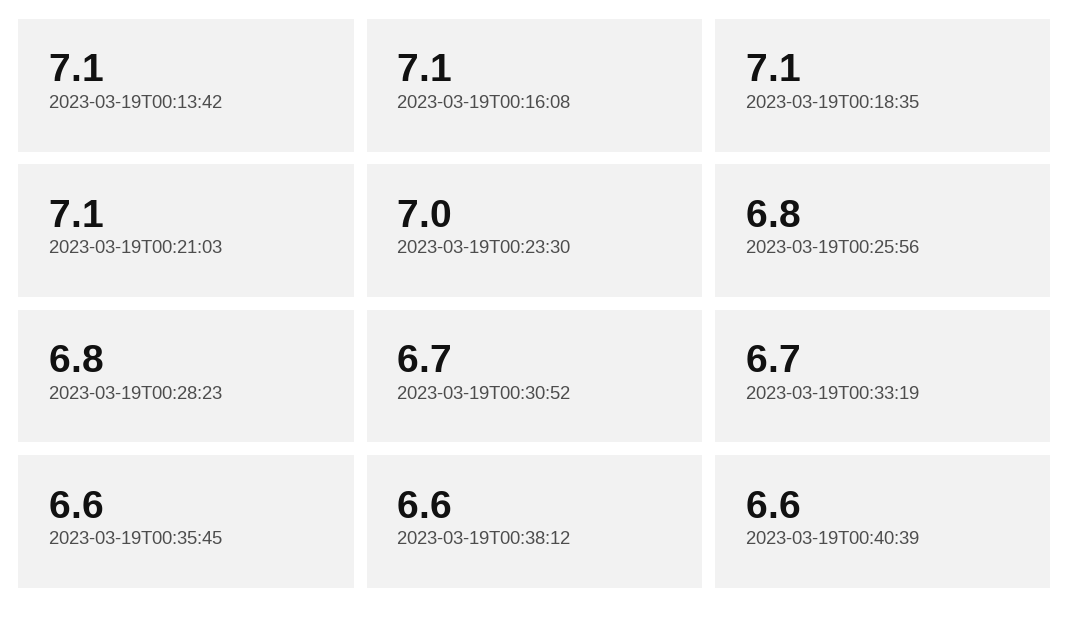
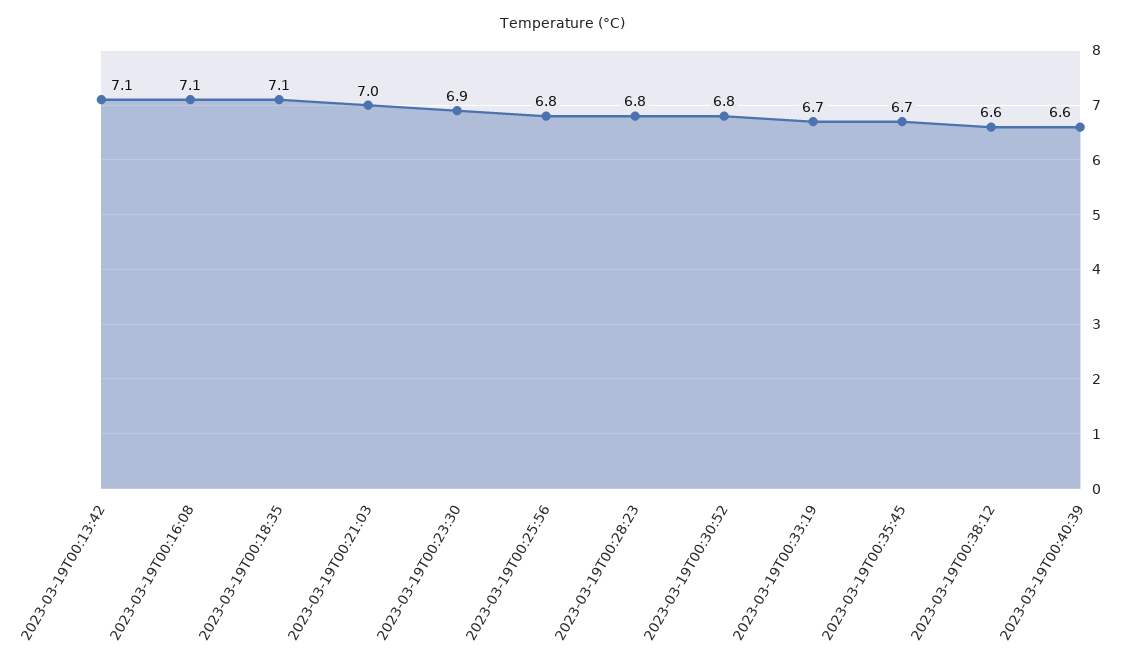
2023-03-19T00:21:03: 7.1 -> 7
2023-03-19T00:23:30: 7 -> 6.9
2023-03-19T00:30:52: 6.7 -> 6.8
2023-03-19T00:35:45: 6.6 -> 6.7

